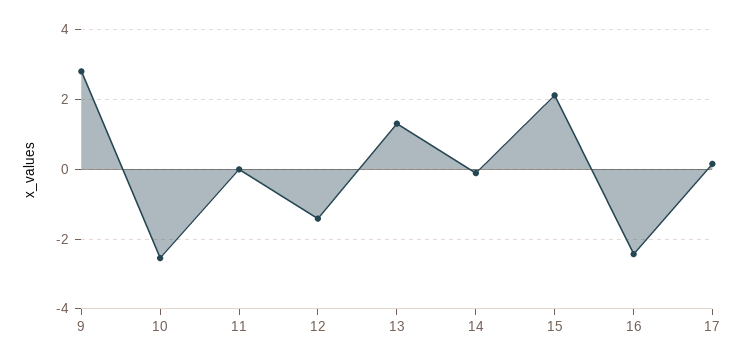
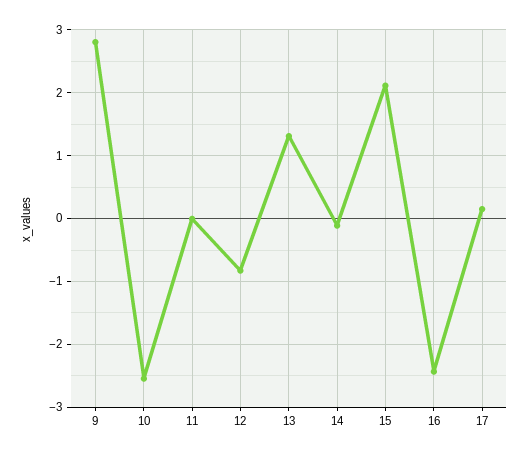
12: -1.4 -> -0.8

